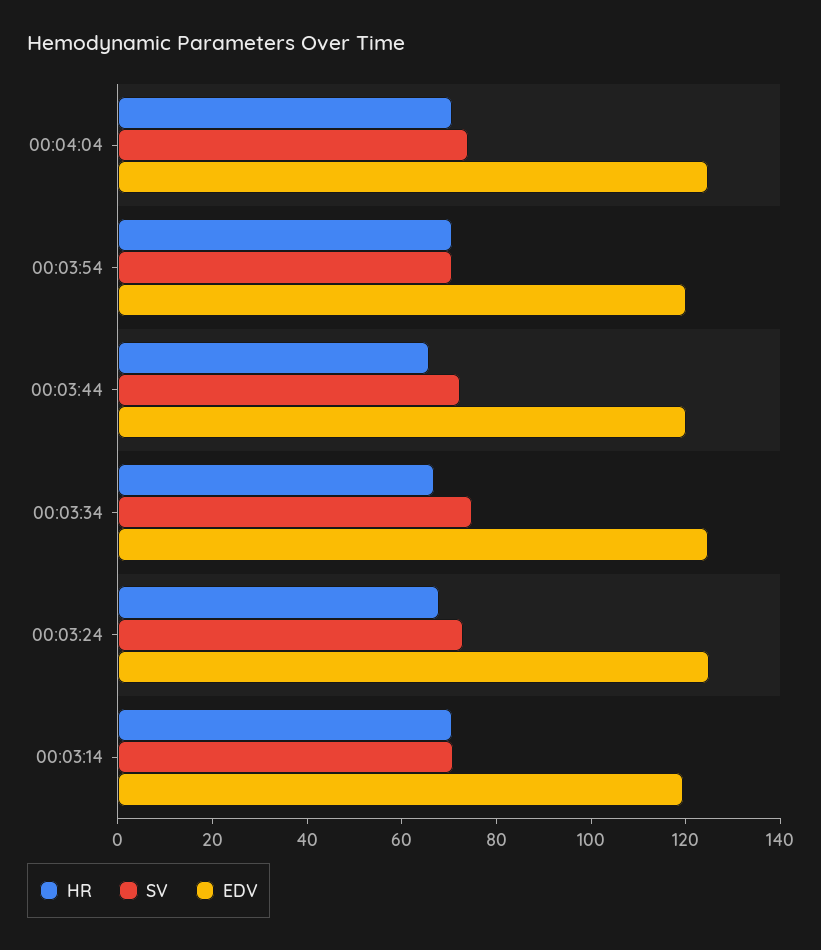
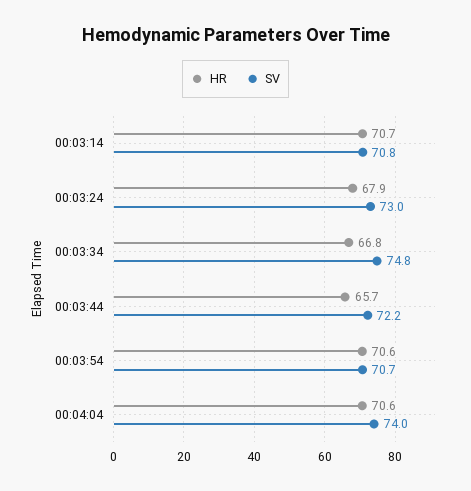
EDV, 00:04:04: 125 -> none
EDV, 00:03:54: 120 -> none
EDV, 00:03:44: 120 -> none
EDV, 00:03:34: 125 -> none
EDV, 00:03:24: 125 -> none
EDV, 00:03:14: 120 -> none

